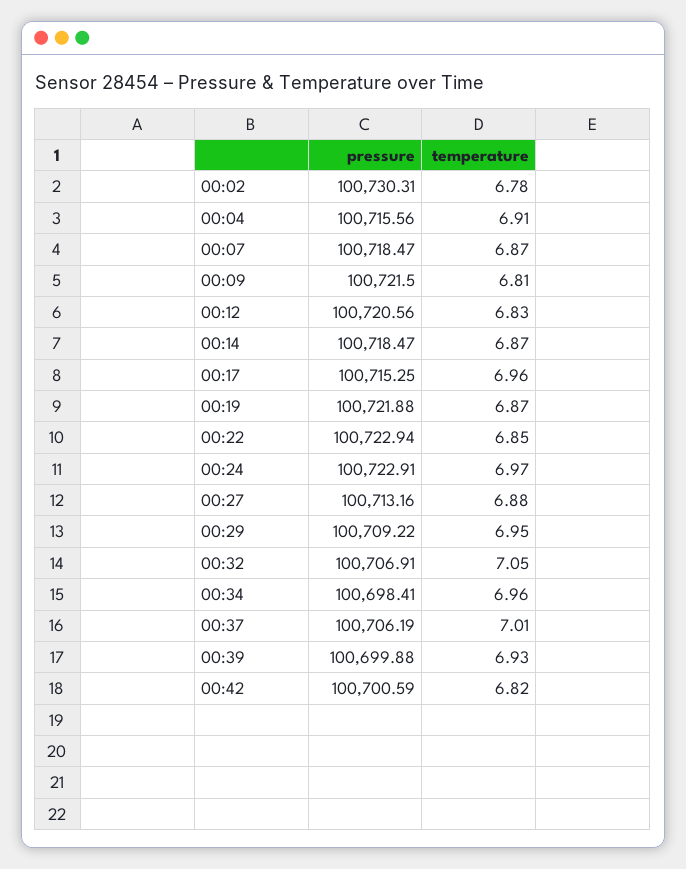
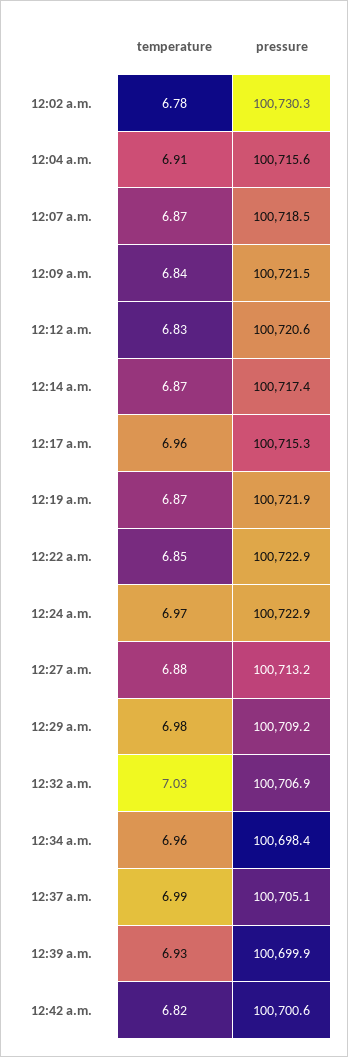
temperature, 00:09: 6.81 -> 6.84
pressure, 00:14: 100718.47 -> 100717.4
temperature, 00:29: 6.95 -> 6.98
temperature, 00:32: 7.05 -> 7.03
pressure, 00:37: 100706.19 -> 100705.1
temperature, 00:37: 7.01 -> 6.99

